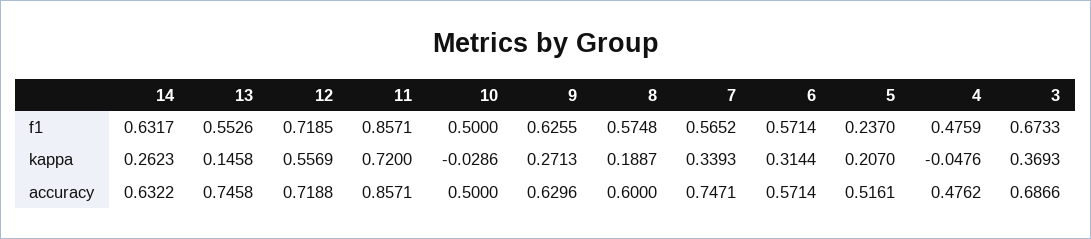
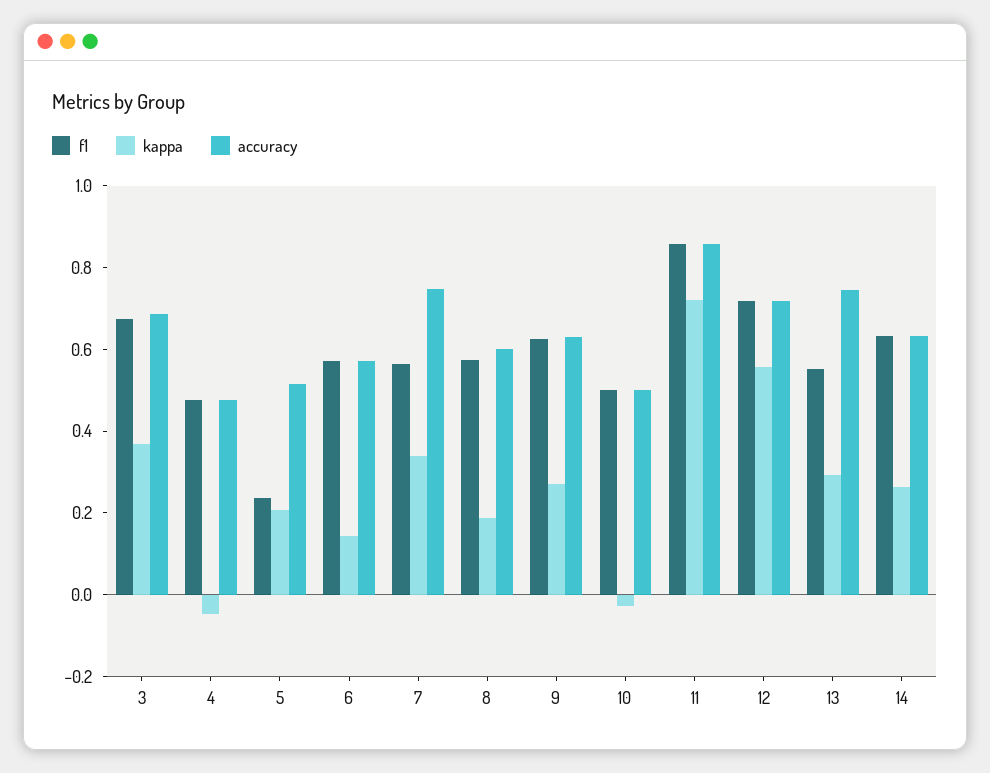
kappa, 13: 0.1458 -> 0.3
kappa, 6: 0.3144 -> 0.15

